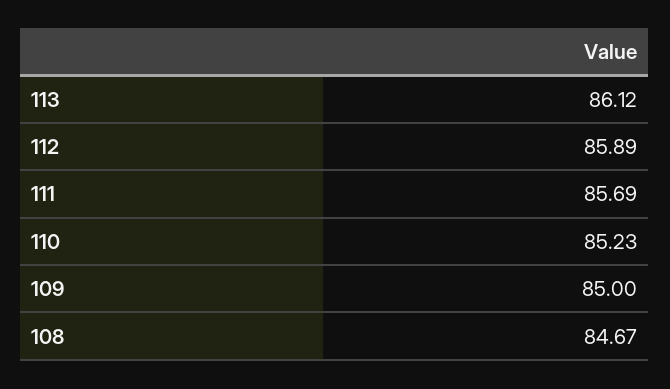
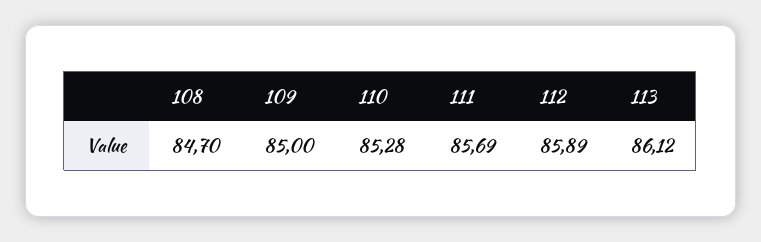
110: 85.23 -> 85.28
108: 84.67 -> 84.7

